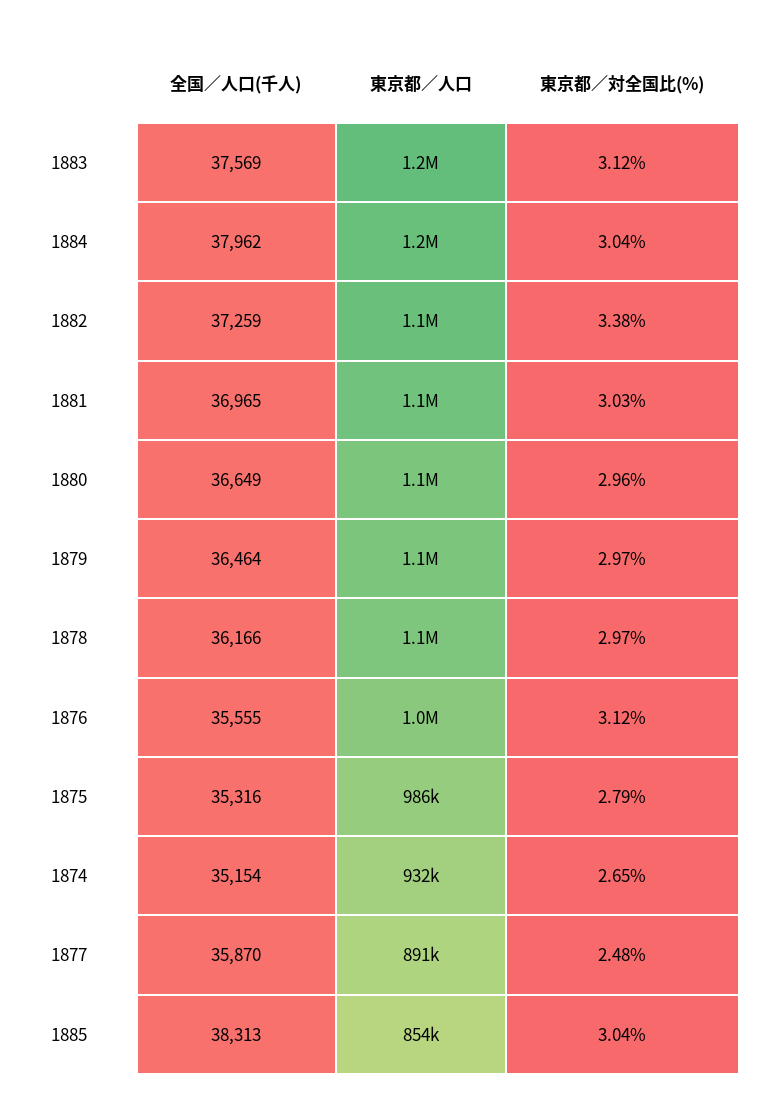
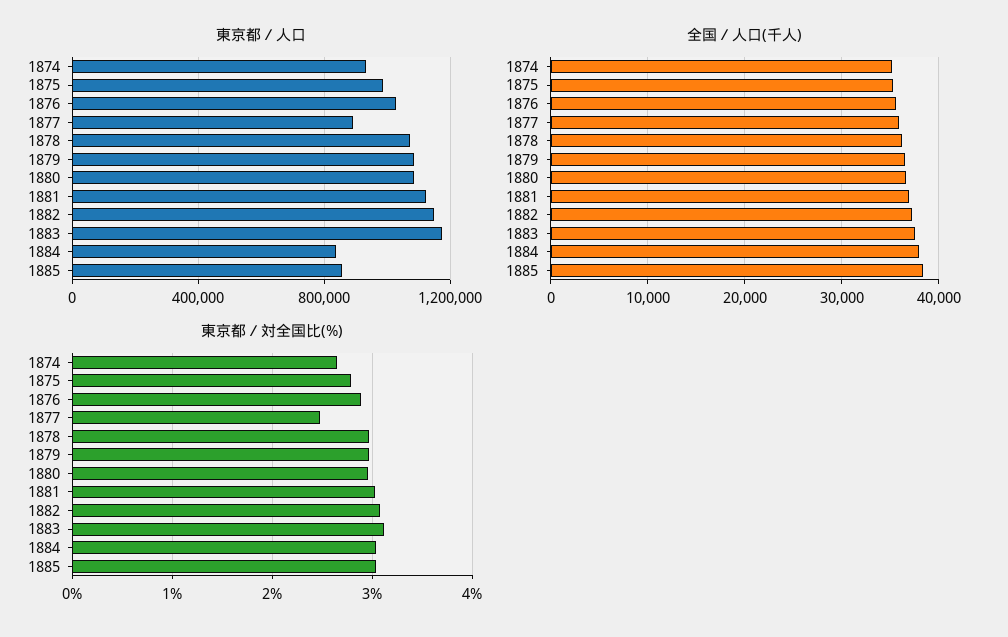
東京都／人口, 1884: 1200000 -> 850000
東京都／対全国比(%), 1882: 3.38 -> 3.1
東京都／対全国比(%), 1876: 3.12 -> 2.9

